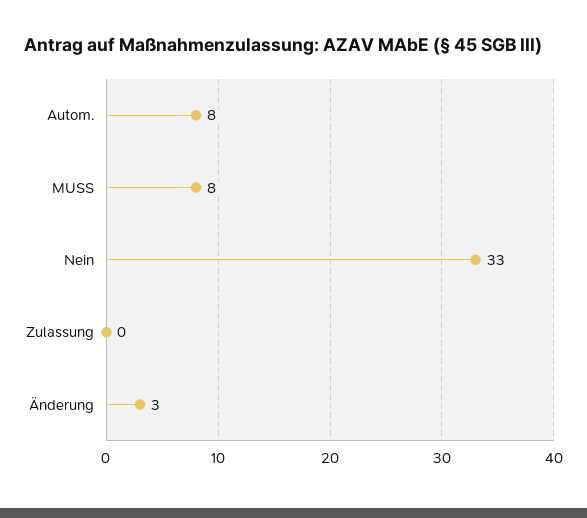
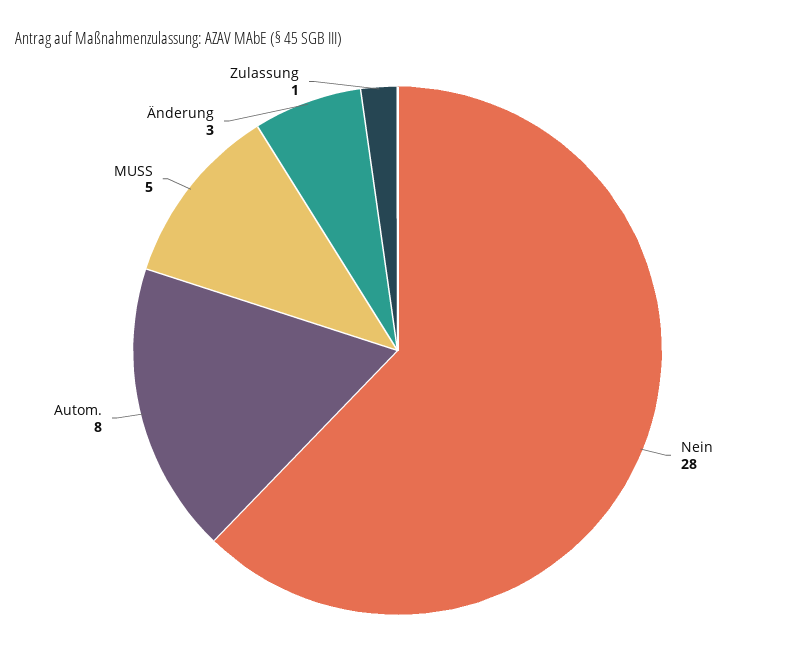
MUSS: 8 -> 5
Nein: 33 -> 28
Zulassung: 0 -> 1

